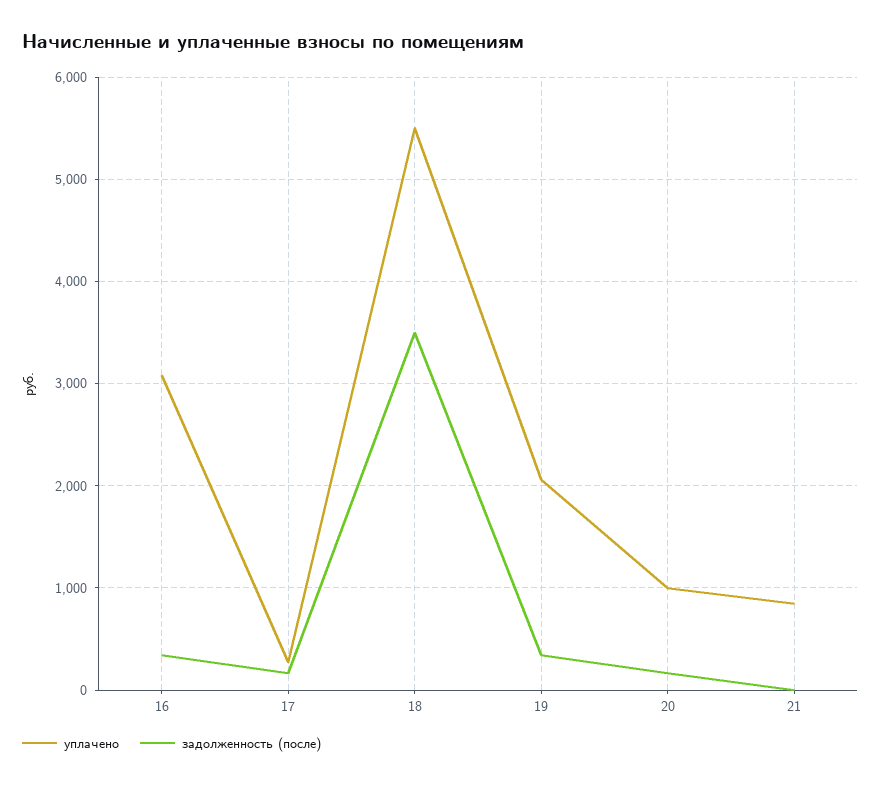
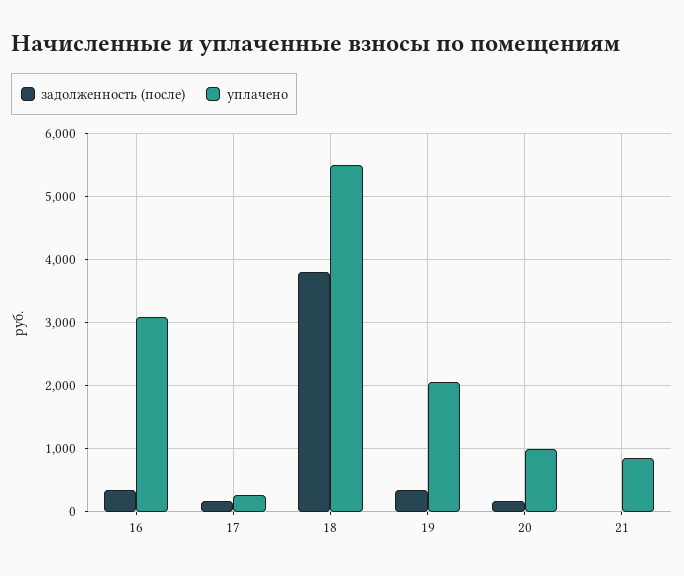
задолженность (после), 18: 3500 -> 3800

